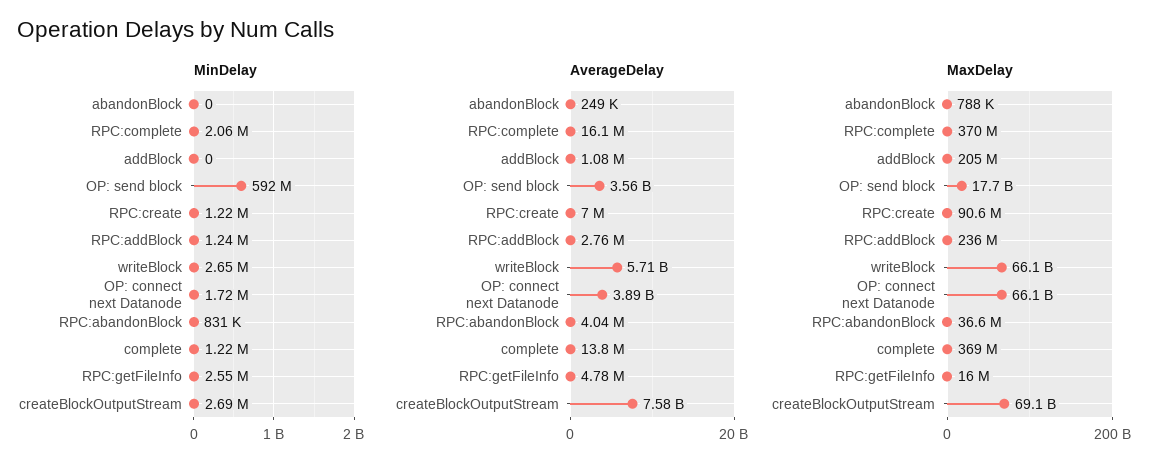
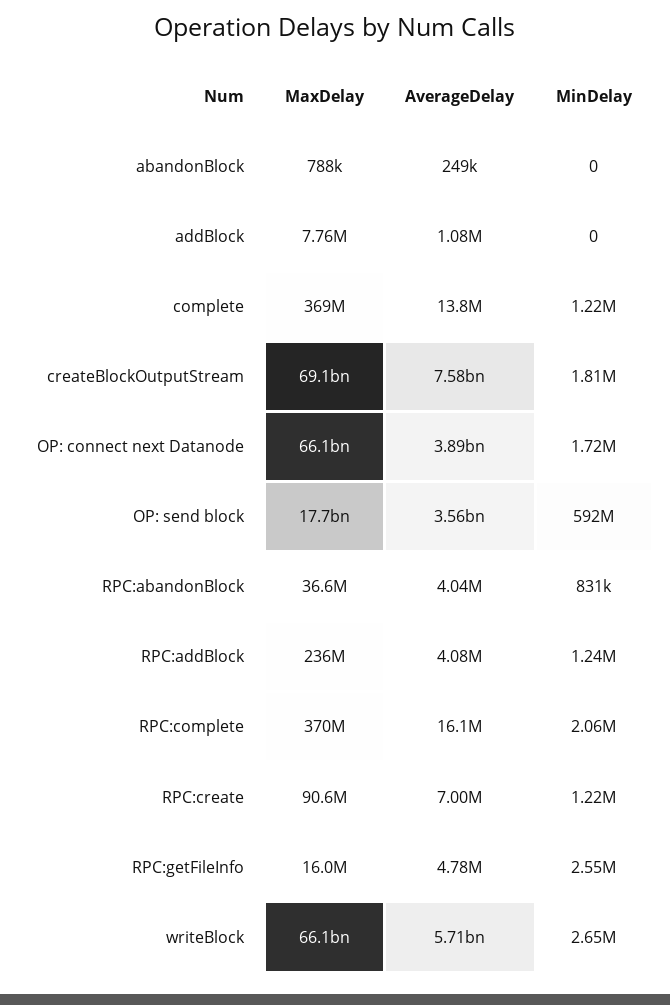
MinDelay, createBlockOutputStream: 2690000 -> 1810000
AverageDelay, RPC:addBlock: 2760000 -> 4080000
MaxDelay, addBlock: 205000000 -> 7760000

